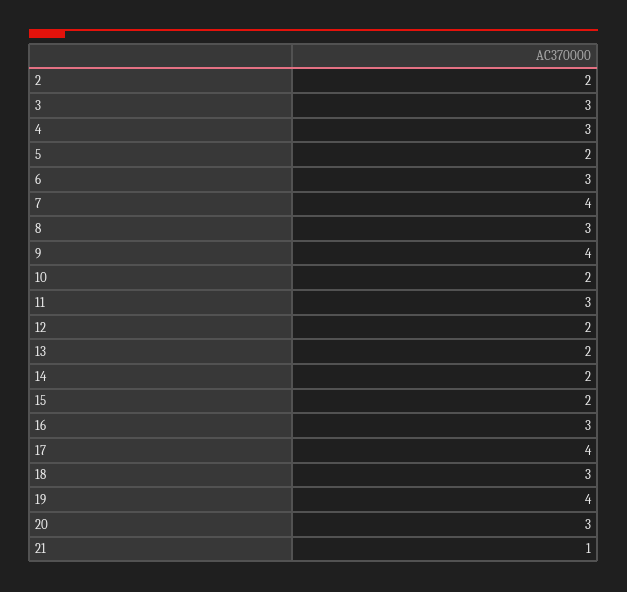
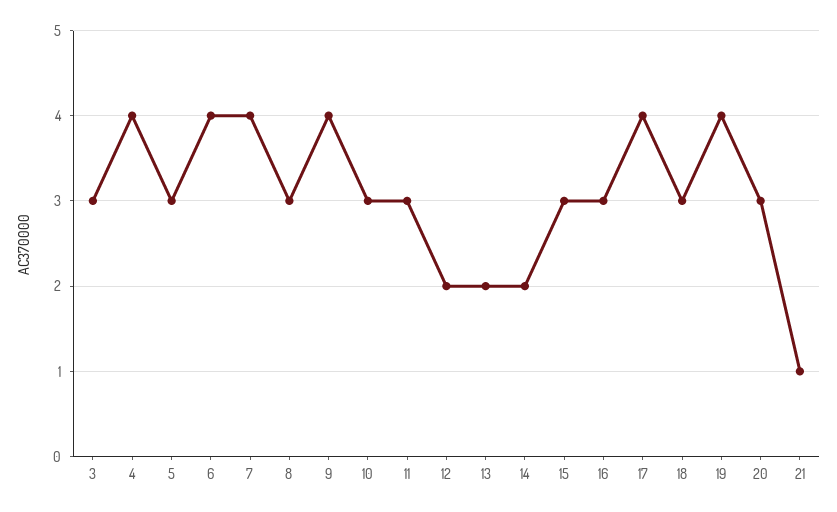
2: 2 -> none
4: 3 -> 4
5: 2 -> 3
6: 3 -> 4
10: 2 -> 3
15: 2 -> 3

